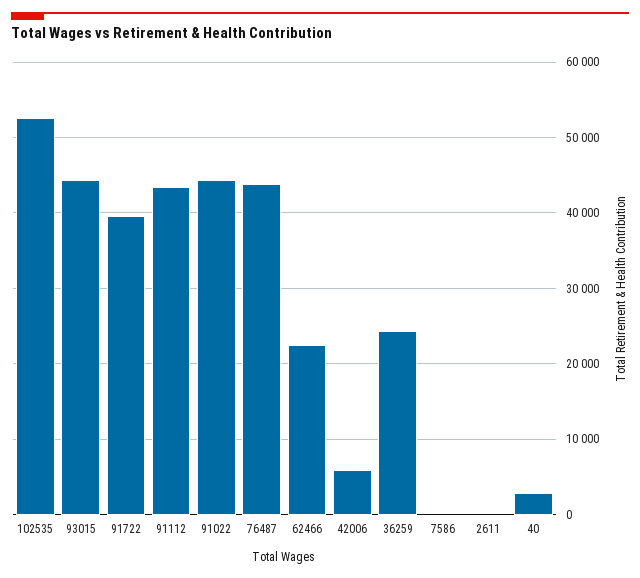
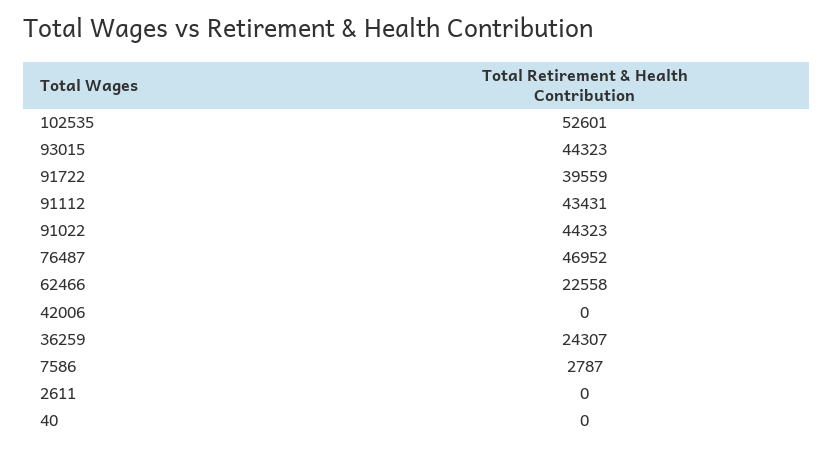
76487: 44000 -> 46952
42006: 6000 -> 0
7586: 0 -> 2787
40: 3000 -> 0

